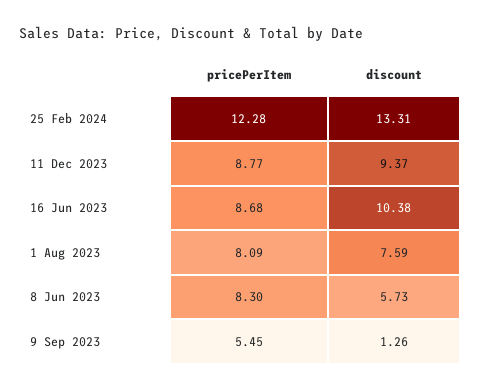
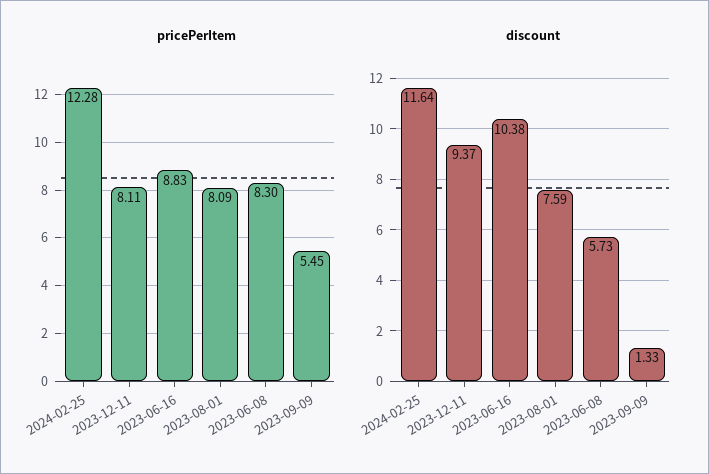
discount, 25 Feb 2024: 13.31 -> 11.64
pricePerItem, 11 Dec 2023: 8.77 -> 8.11
pricePerItem, 16 Jun 2023: 8.68 -> 8.83
discount, 9 Sep 2023: 1.26 -> 1.33

